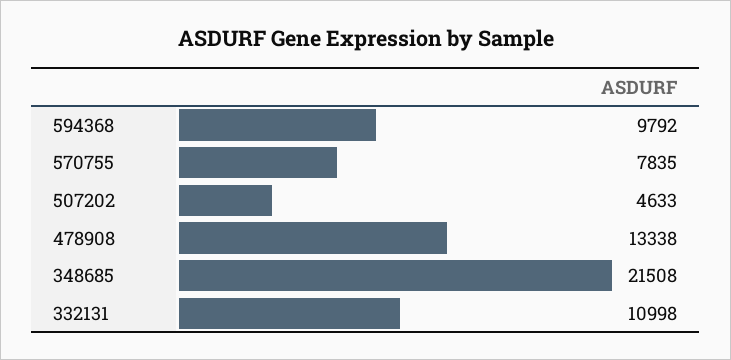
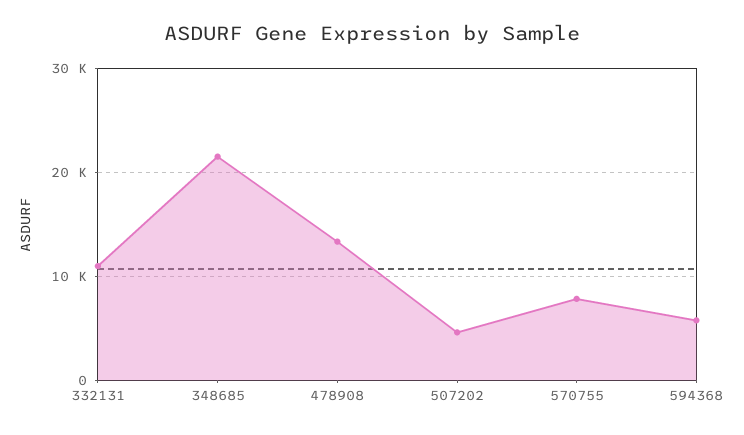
594368: 9792 -> 6000

